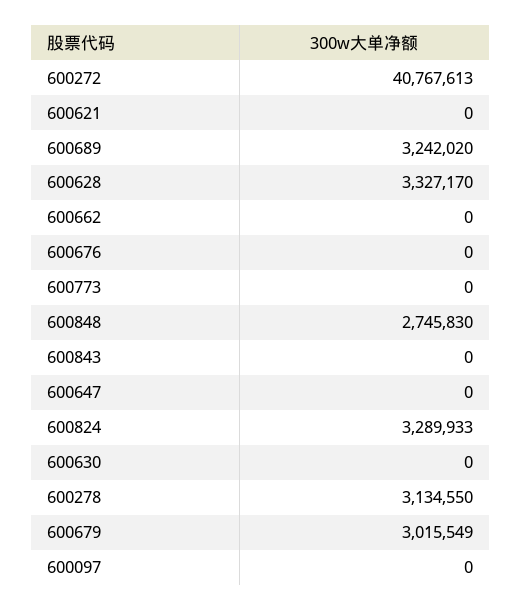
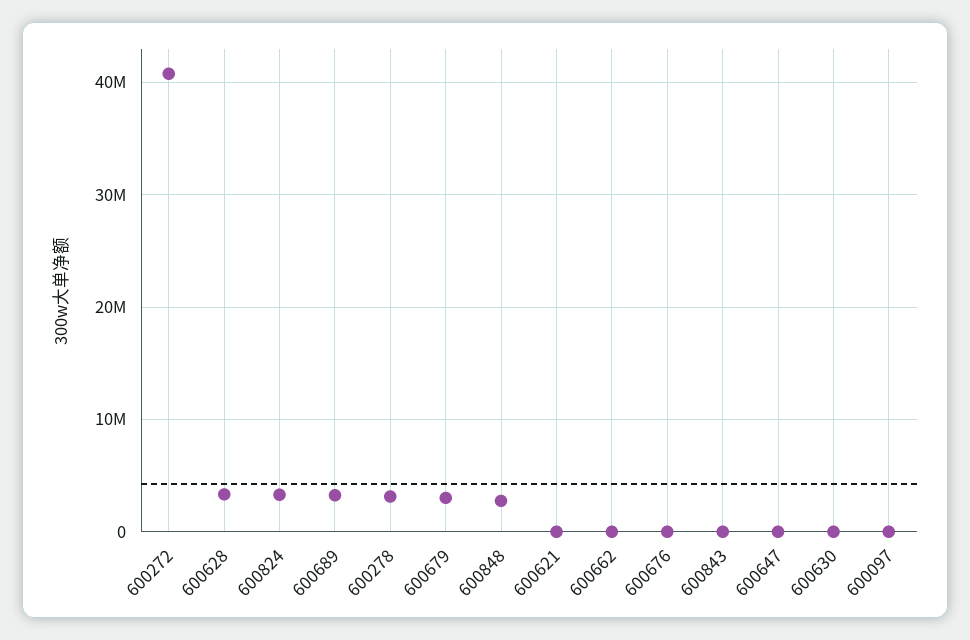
600773: 0 -> none

